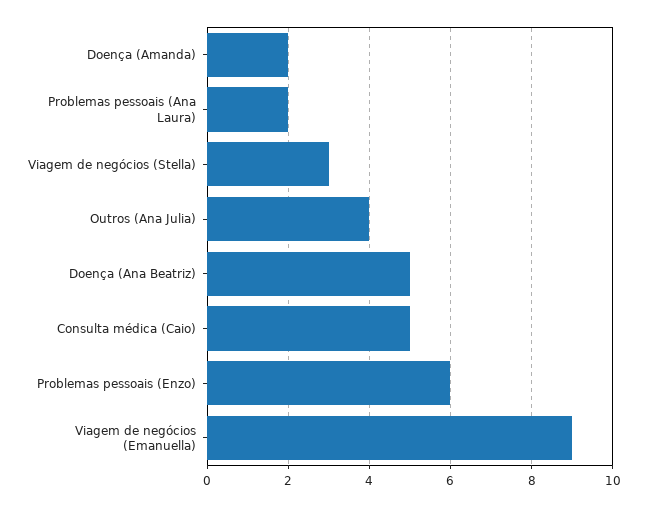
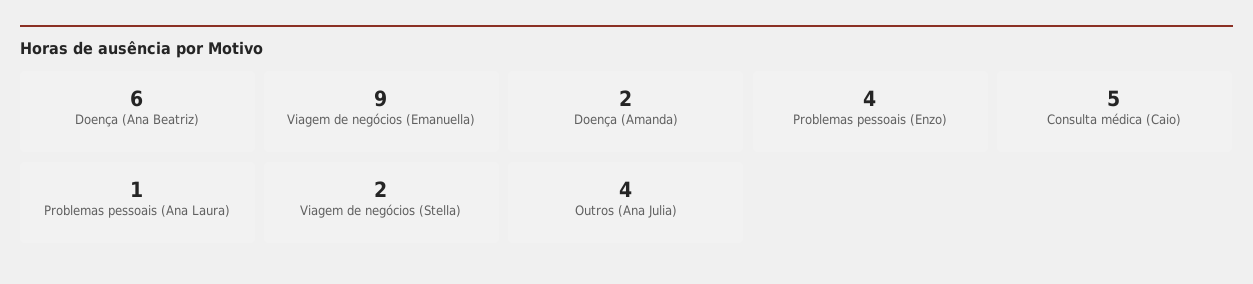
Problemas pessoais (Ana Laura): 2 -> 1
Viagem de negócios (Stella): 3 -> 2
Doença (Ana Beatriz): 5 -> 6
Problemas pessoais (Enzo): 6 -> 4

